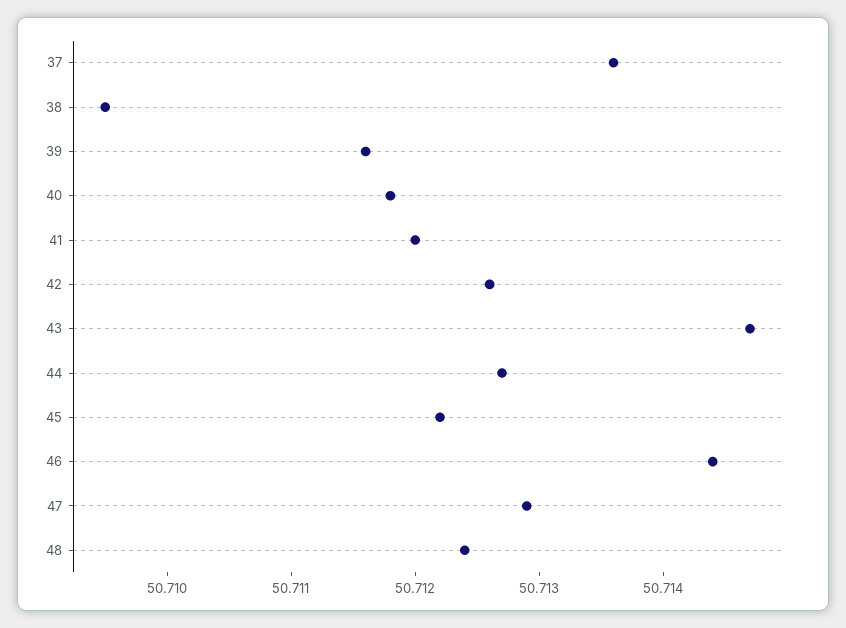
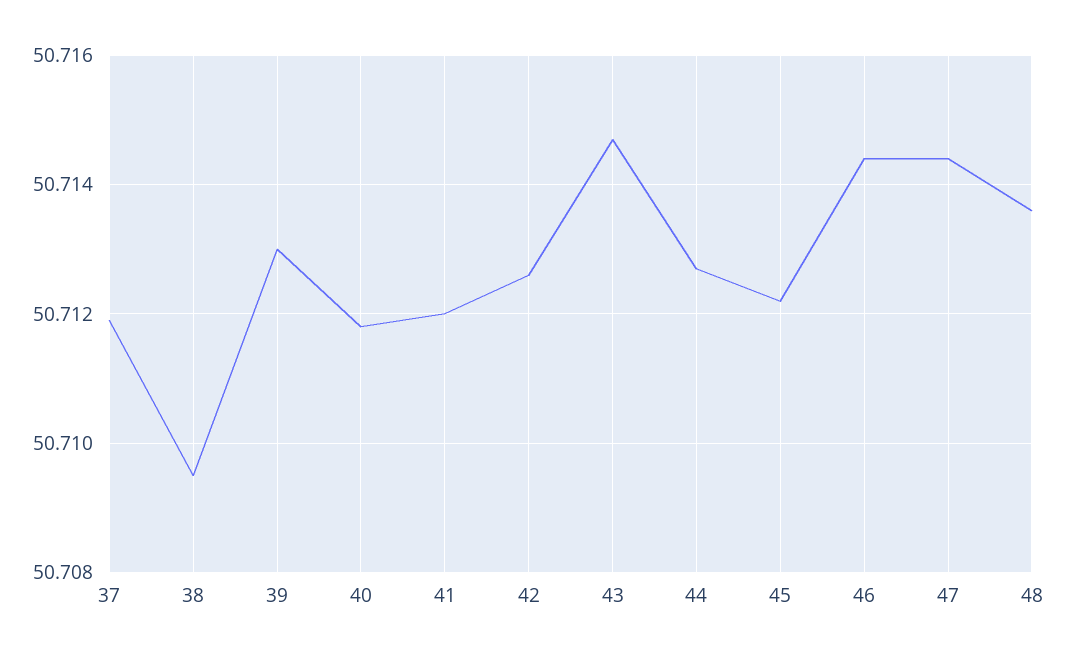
37: 50.7136 -> 50.712
39: 50.7116 -> 50.713
47: 50.7129 -> 50.7145
48: 50.7124 -> 50.7135

